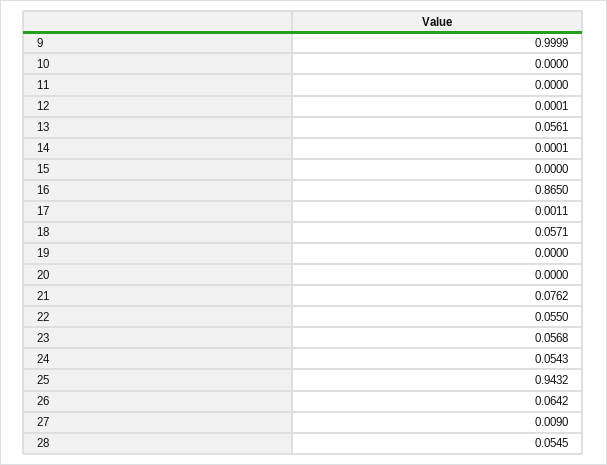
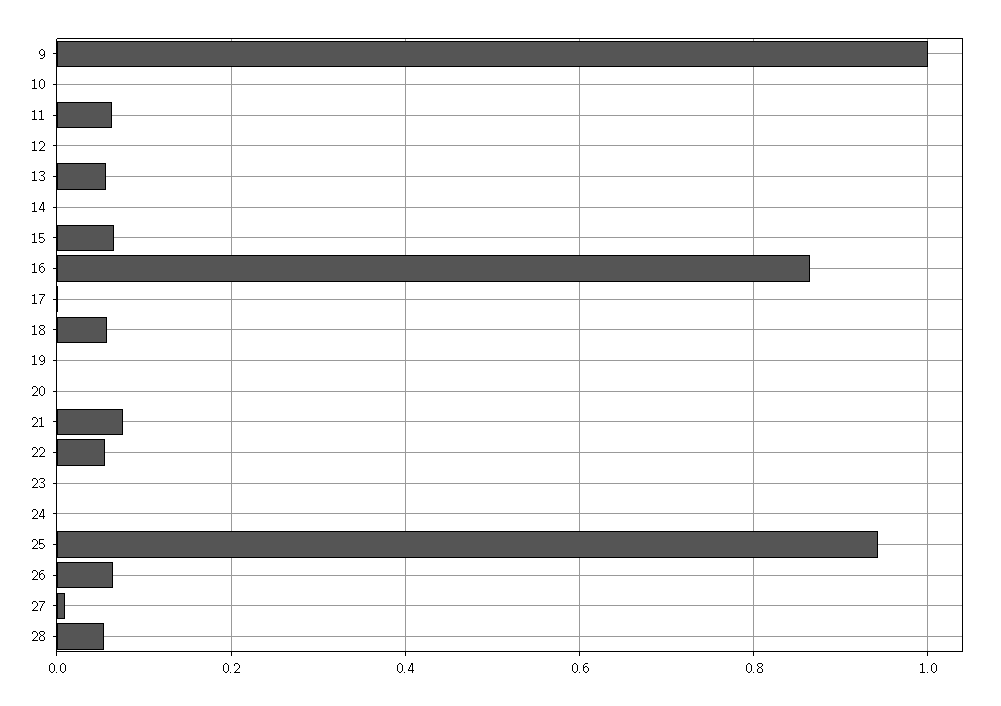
11: 0 -> 0.06
15: 0 -> 0.06
23: 0.0568 -> 0
24: 0.0543 -> 0

